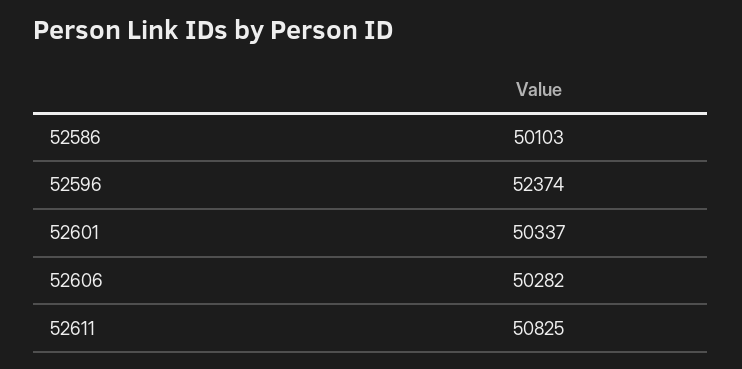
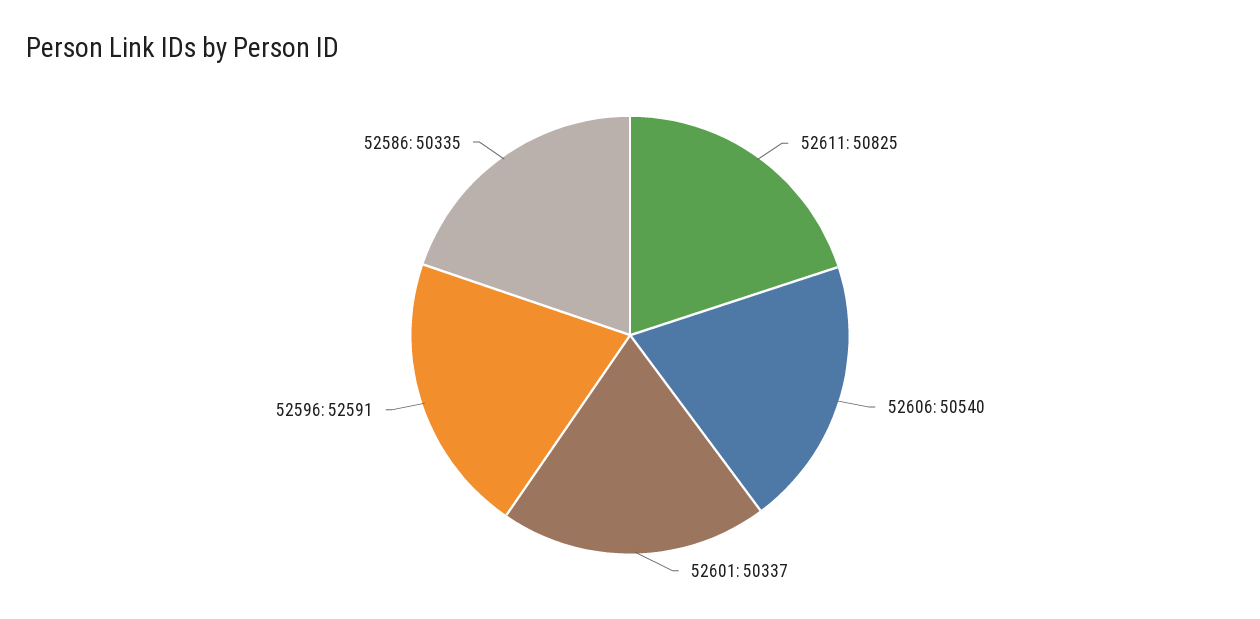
52586: 50103 -> 50335
52596: 52374 -> 52591
52606: 50282 -> 50540

